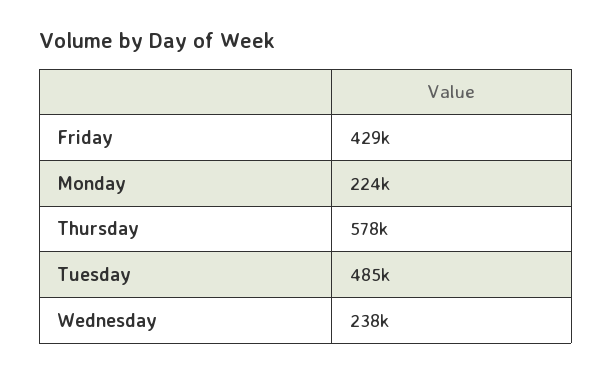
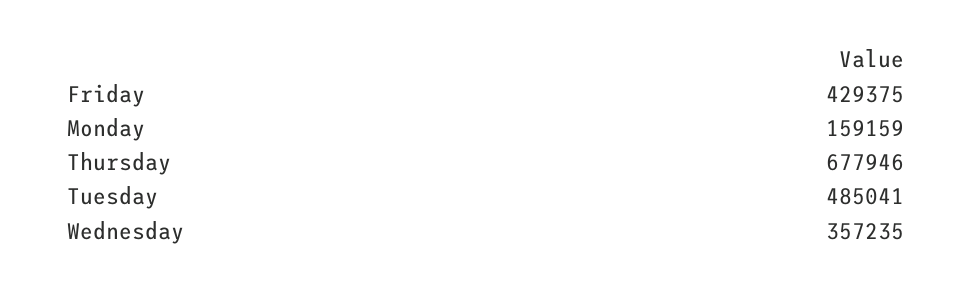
Monday: 224000 -> 159159
Thursday: 578000 -> 677946
Wednesday: 238000 -> 357235

